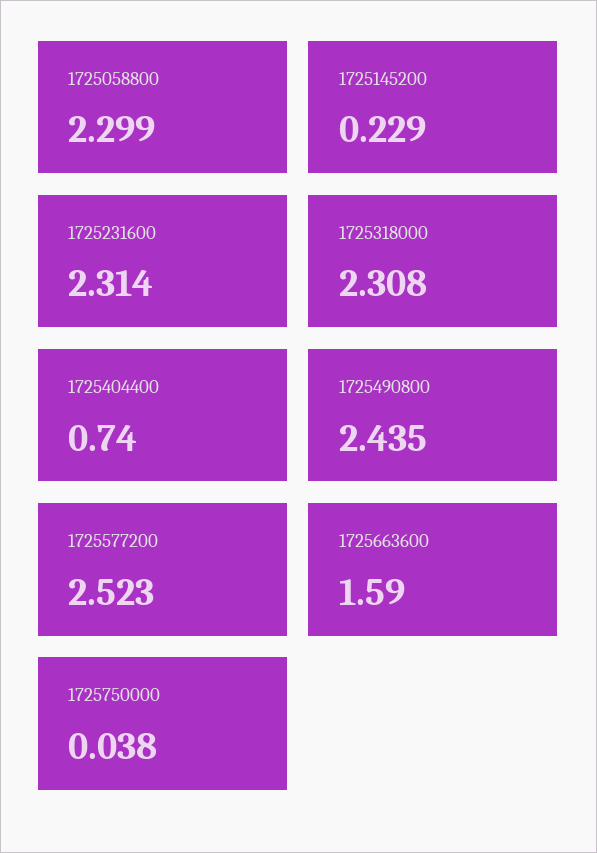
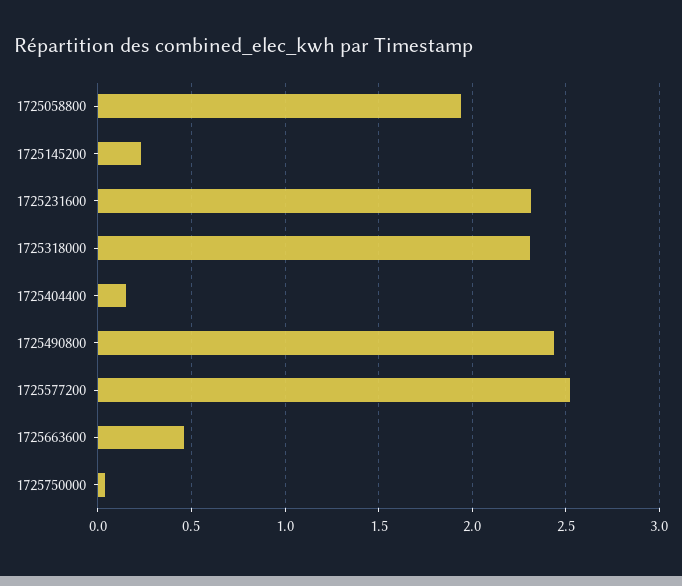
1725058800: 2.299 -> 1.95
1725404400: 0.74 -> 0.15
1725663600: 1.59 -> 0.45

